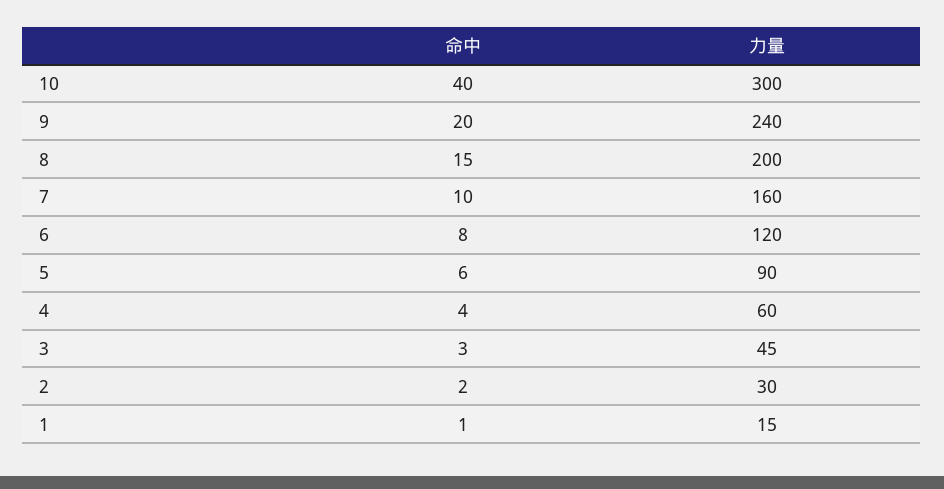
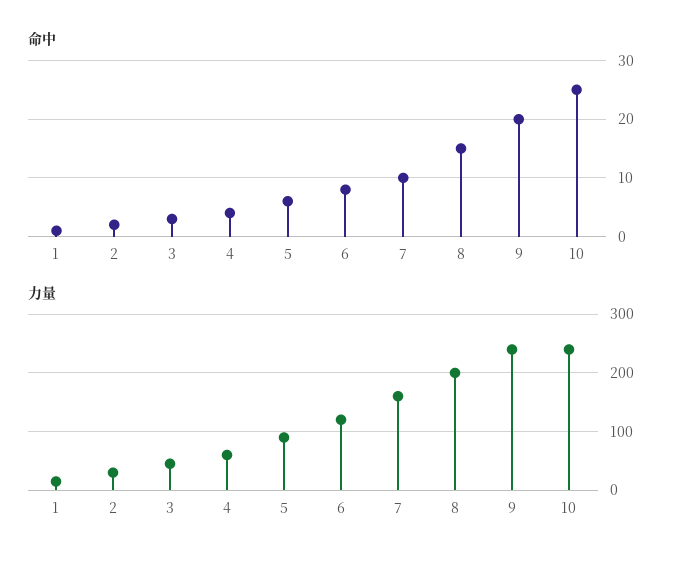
命中, 10: 40 -> 25
力量, 10: 300 -> 240

